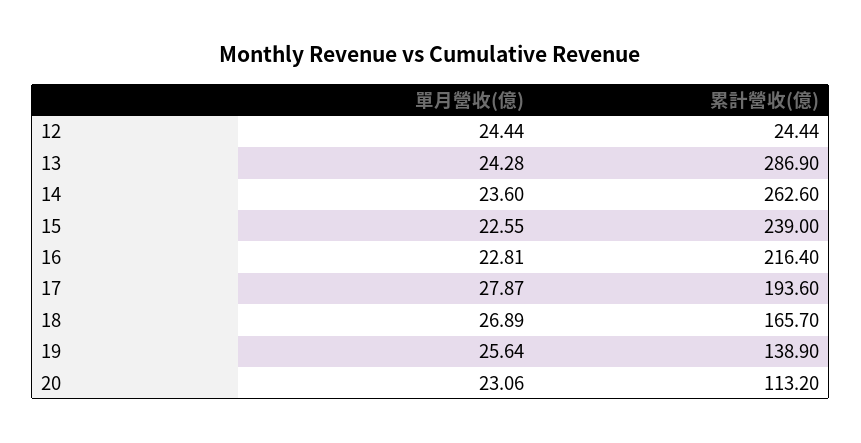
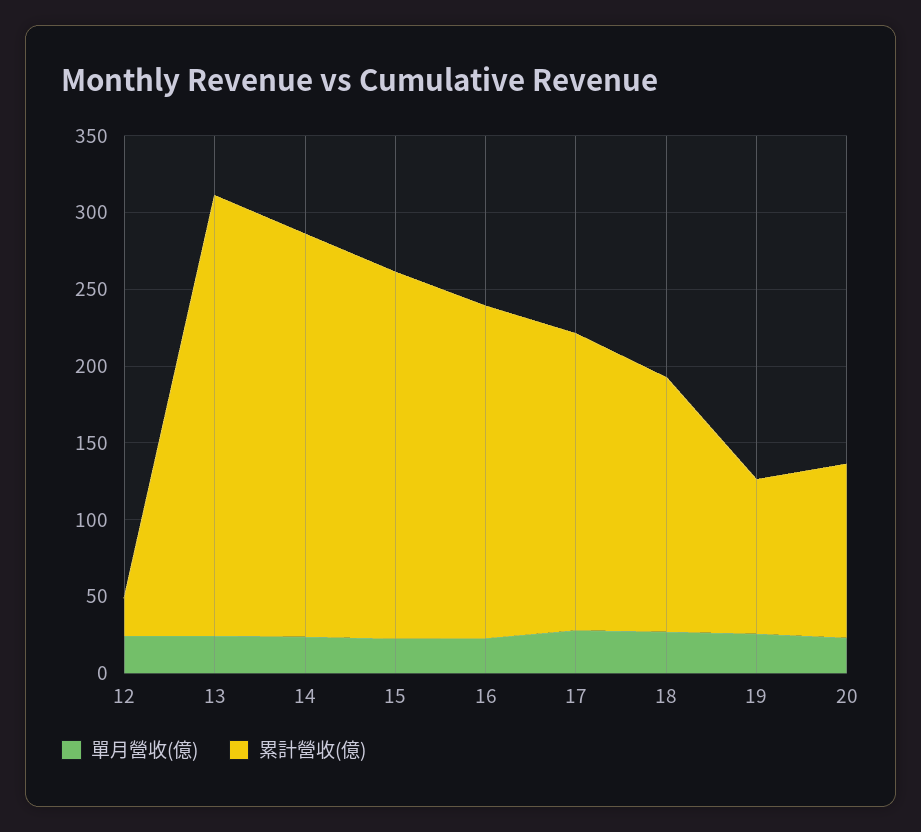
累計營收(億), 19: 138.9 -> 100

